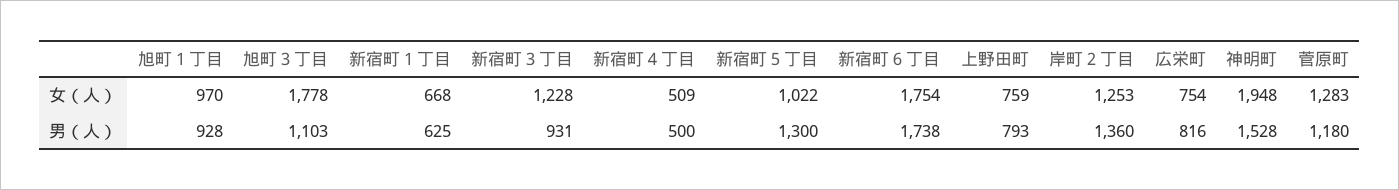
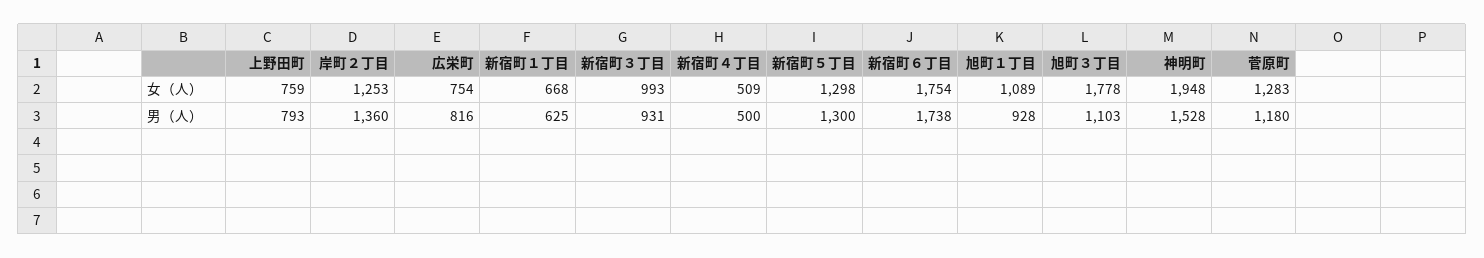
旭町１丁目, 女（人）: 970 -> 1089
新宿町３丁目, 女（人）: 1228 -> 993
新宿町５丁目, 女（人）: 1022 -> 1298

